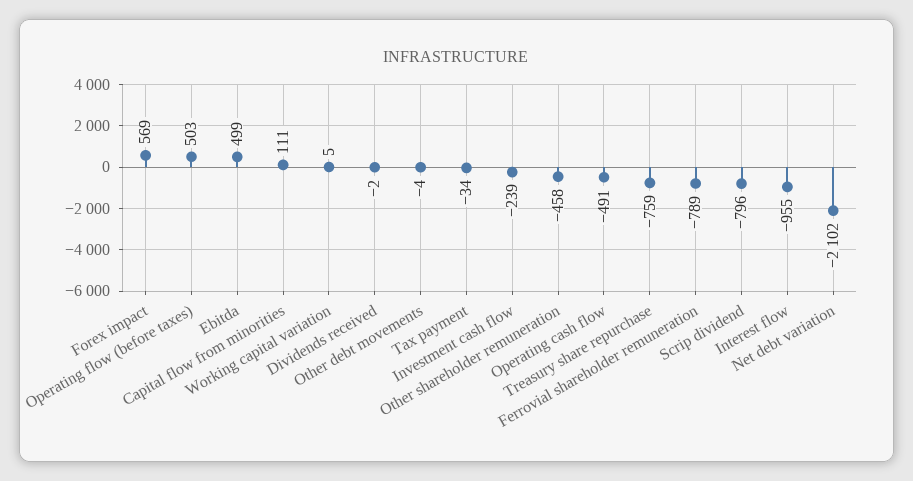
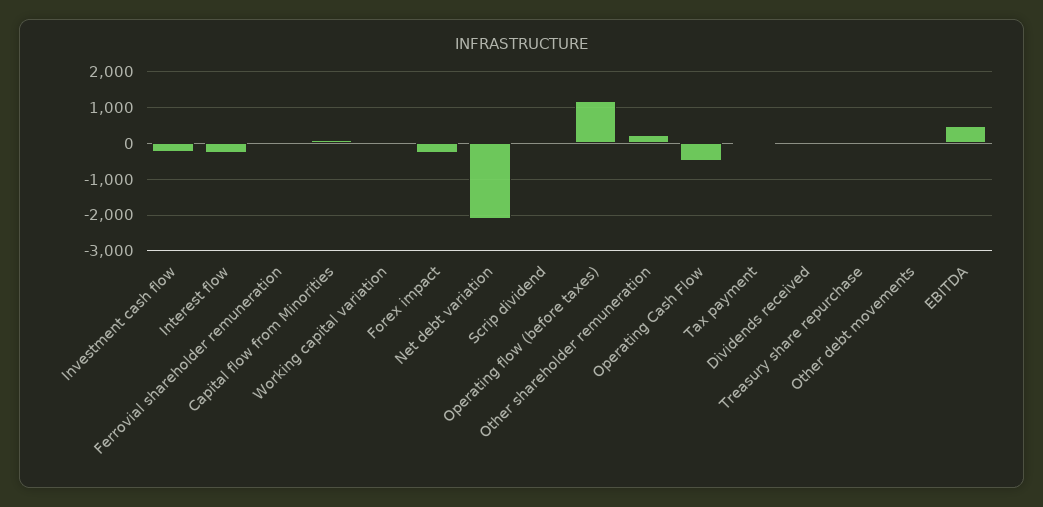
Forex impact: 569 -> -200
Operating flow (before taxes): 503 -> 1200
Other shareholder remuneration: -458 -> 200
Treasury share repurchase: -759 -> 0
Ferrovial shareholder remuneration: -789 -> 0
Scrip dividend: -796 -> 0
Interest flow: -955 -> -200

